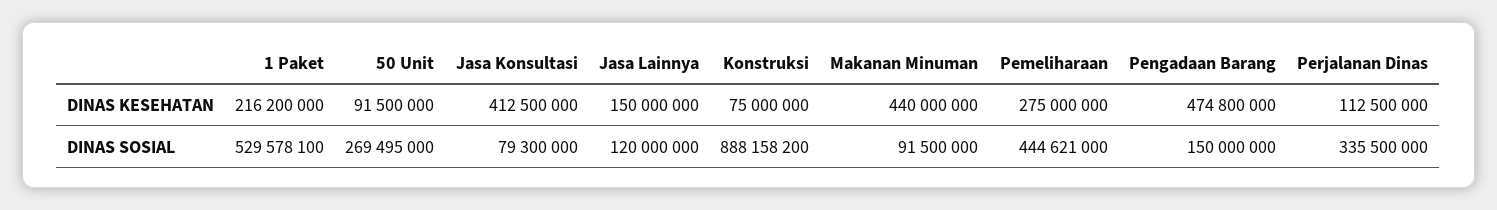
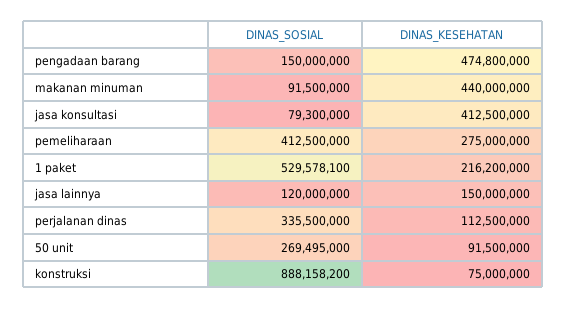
Pemeliharaan, DINAS SOSIAL: 444621000 -> 412500000

